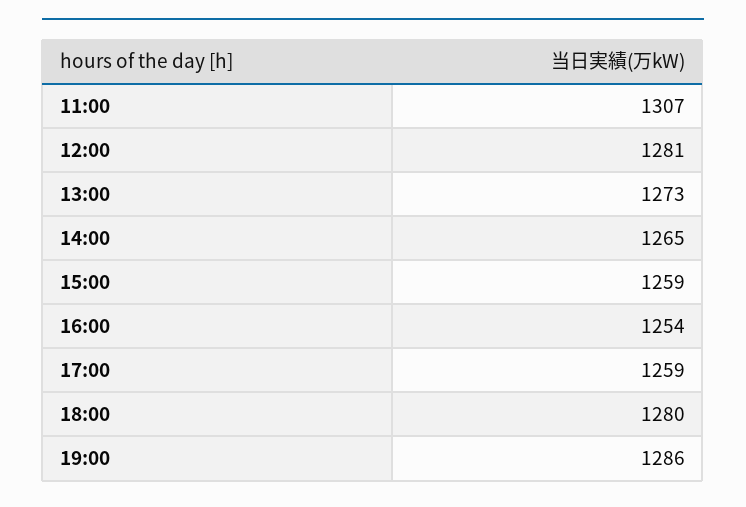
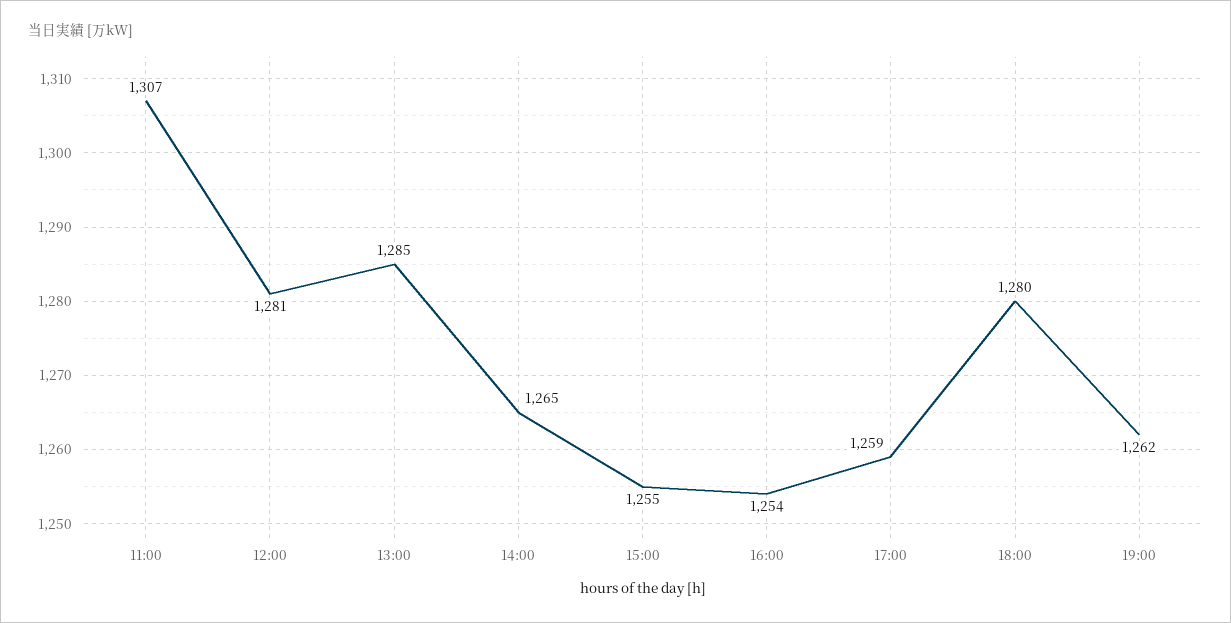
13:00: 1273 -> 1285
15:00: 1259 -> 1255
19:00: 1286 -> 1262

